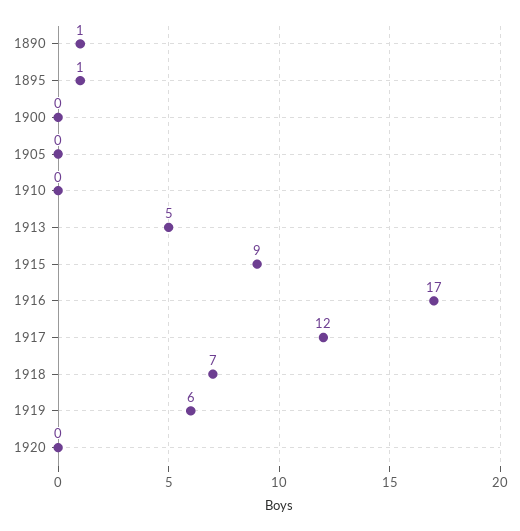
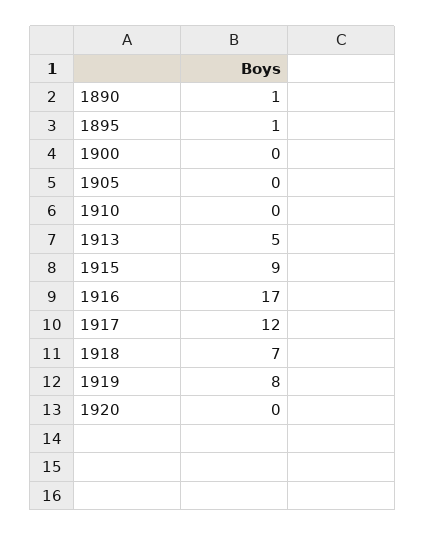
1919: 6 -> 8

